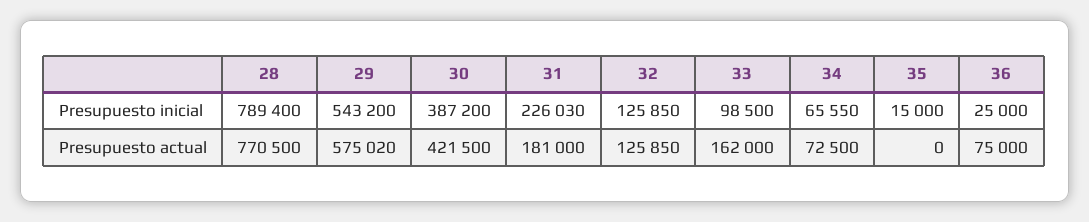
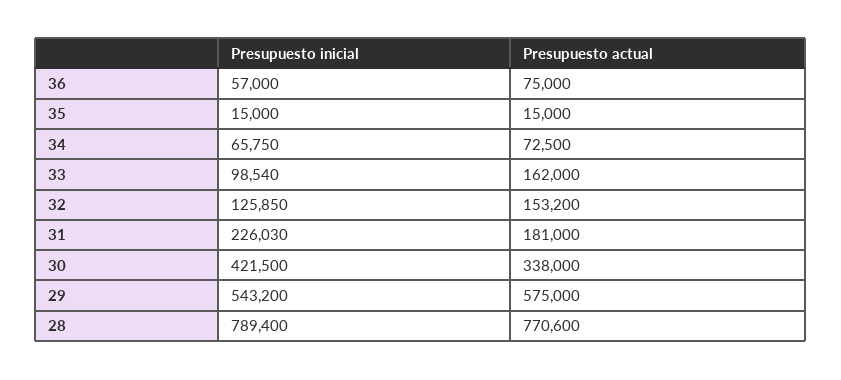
30, Presupuesto inicial: 387200 -> 421500
33, Presupuesto inicial: 98500 -> 98540
34, Presupuesto inicial: 65550 -> 65750
36, Presupuesto inicial: 25000 -> 57000
28, Presupuesto actual: 770500 -> 770600
29, Presupuesto actual: 575020 -> 575000
30, Presupuesto actual: 421500 -> 338000
32, Presupuesto actual: 125850 -> 153200
35, Presupuesto actual: 0 -> 15000

